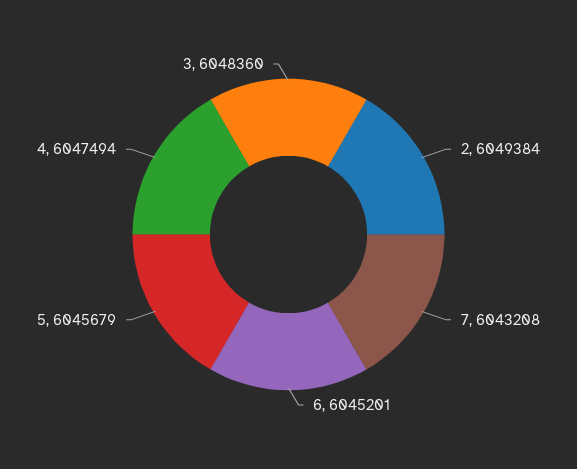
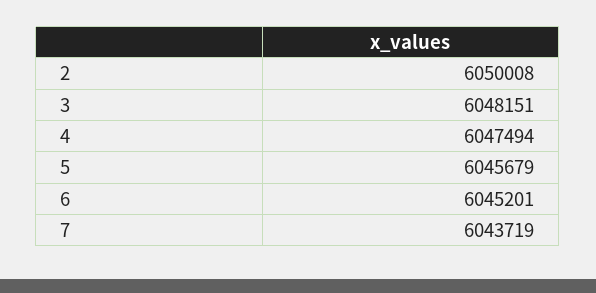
2: 6049384 -> 6050008
7: 6043208 -> 6043719
3: 6048360 -> 6048151

